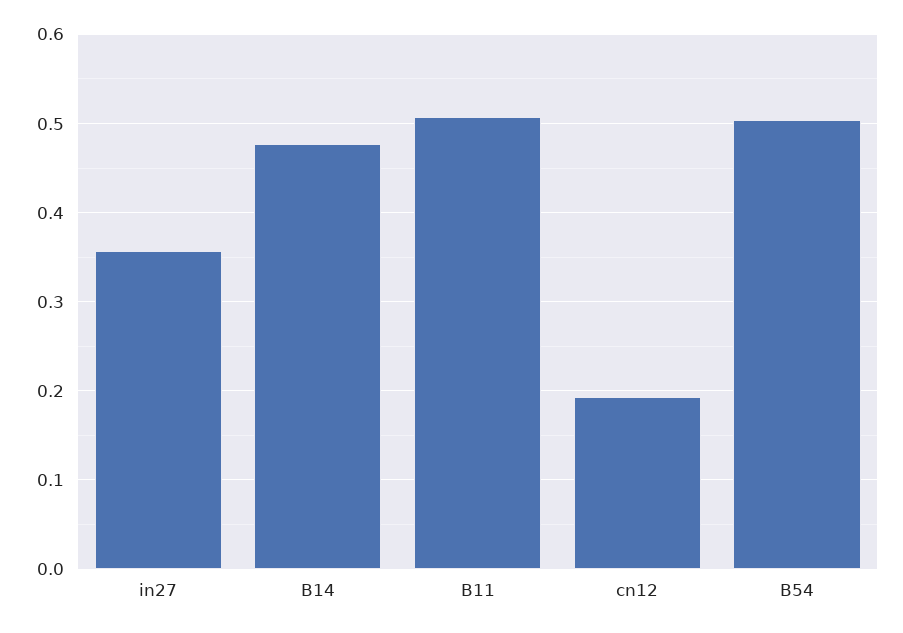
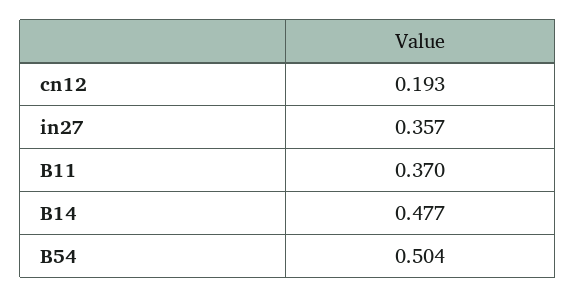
B11: 0.51 -> 0.37

